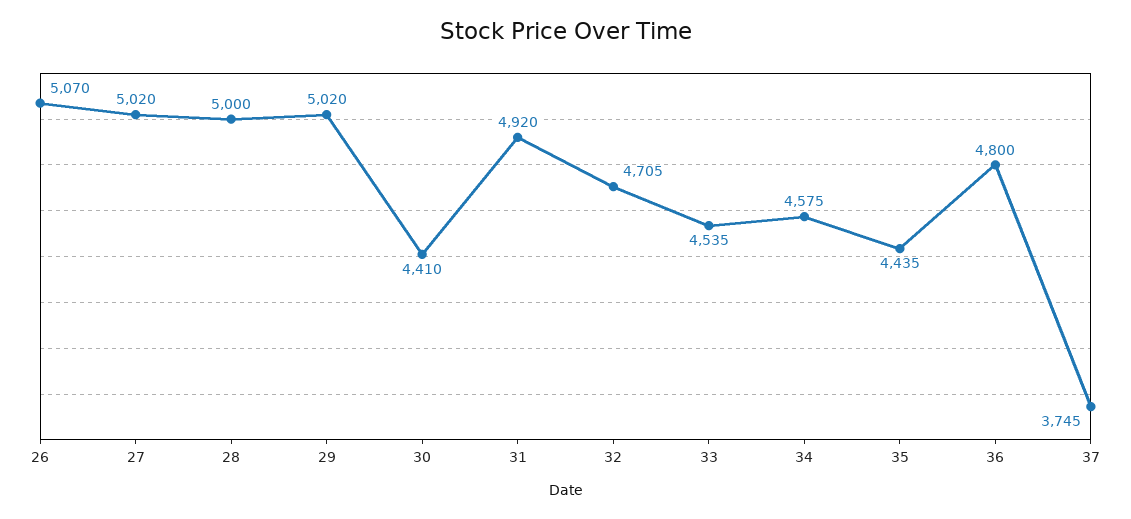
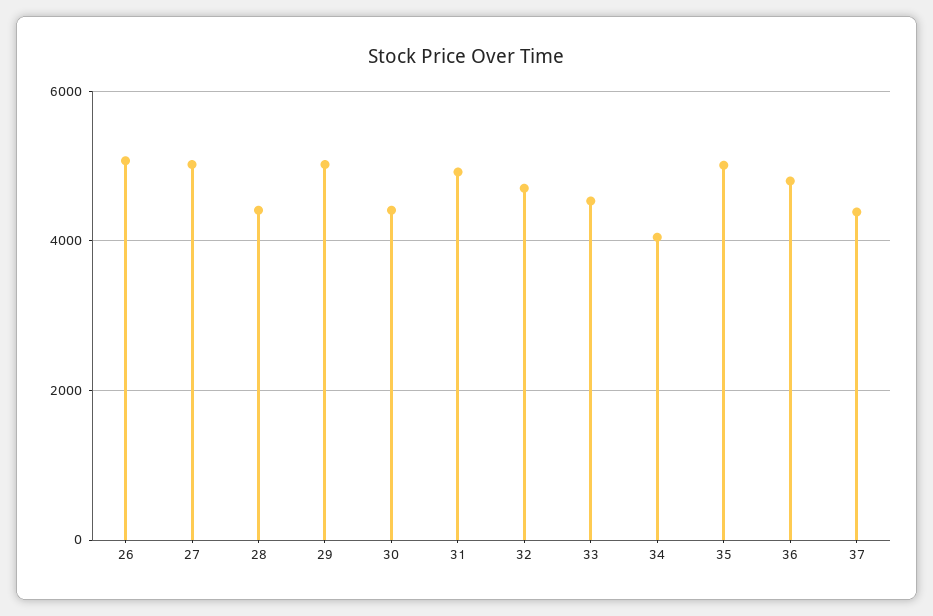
28: 5000 -> 4400
34: 4575 -> 4000
35: 4435 -> 5000
37: 3745 -> 4400

